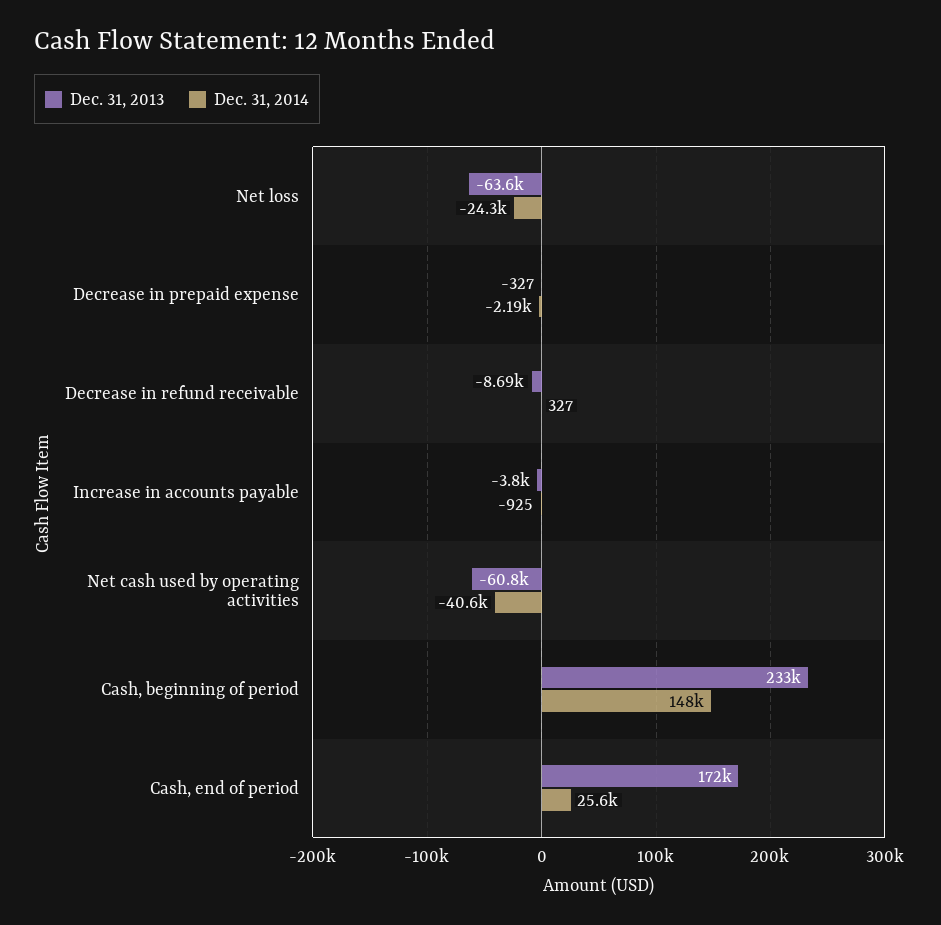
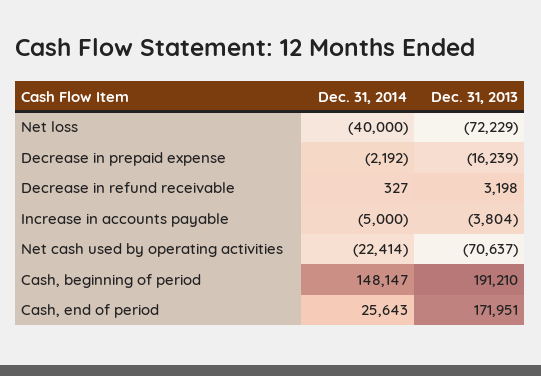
Dec. 31, 2013, Net loss: -63600 -> -72229
Dec. 31, 2014, Net loss: -24300 -> -40000
Dec. 31, 2013, Decrease in prepaid expense: -327 -> -16239
Dec. 31, 2013, Decrease in refund receivable: -8690 -> 3198
Dec. 31, 2014, Increase in accounts payable: -925 -> -5000
Dec. 31, 2013, Net cash used by operating activities: -60800 -> -70637
Dec. 31, 2014, Net cash used by operating activities: -40600 -> -22414
Dec. 31, 2013, Cash, beginning of period: 233000 -> 191210

